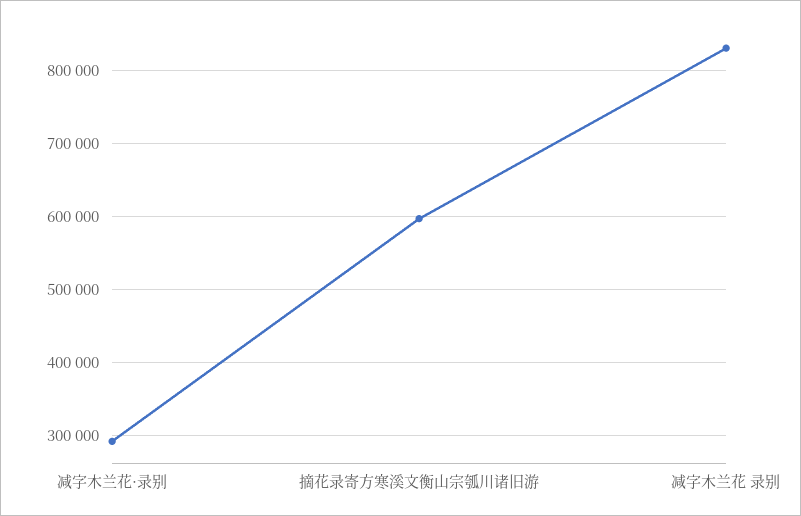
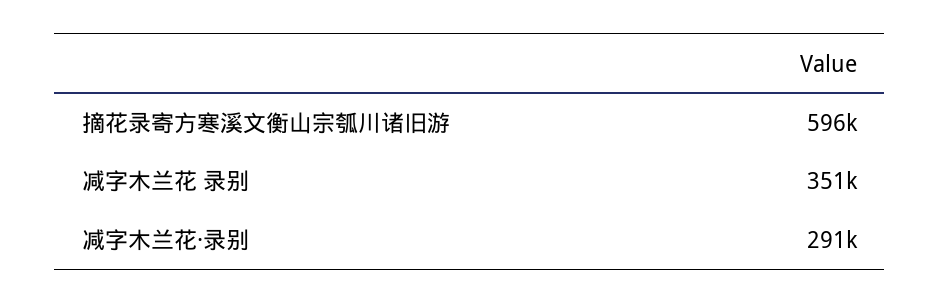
减字木兰花 录别: 830000 -> 351000

